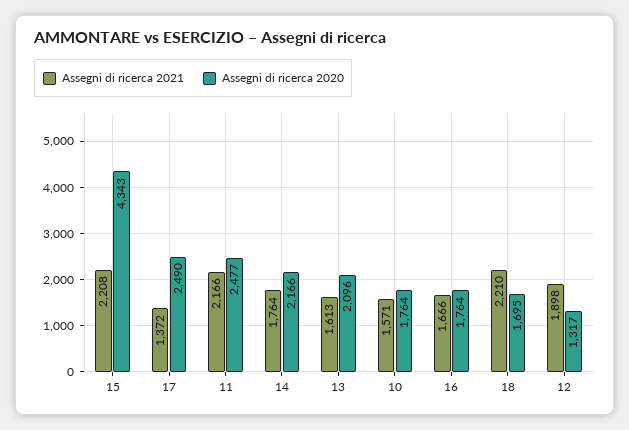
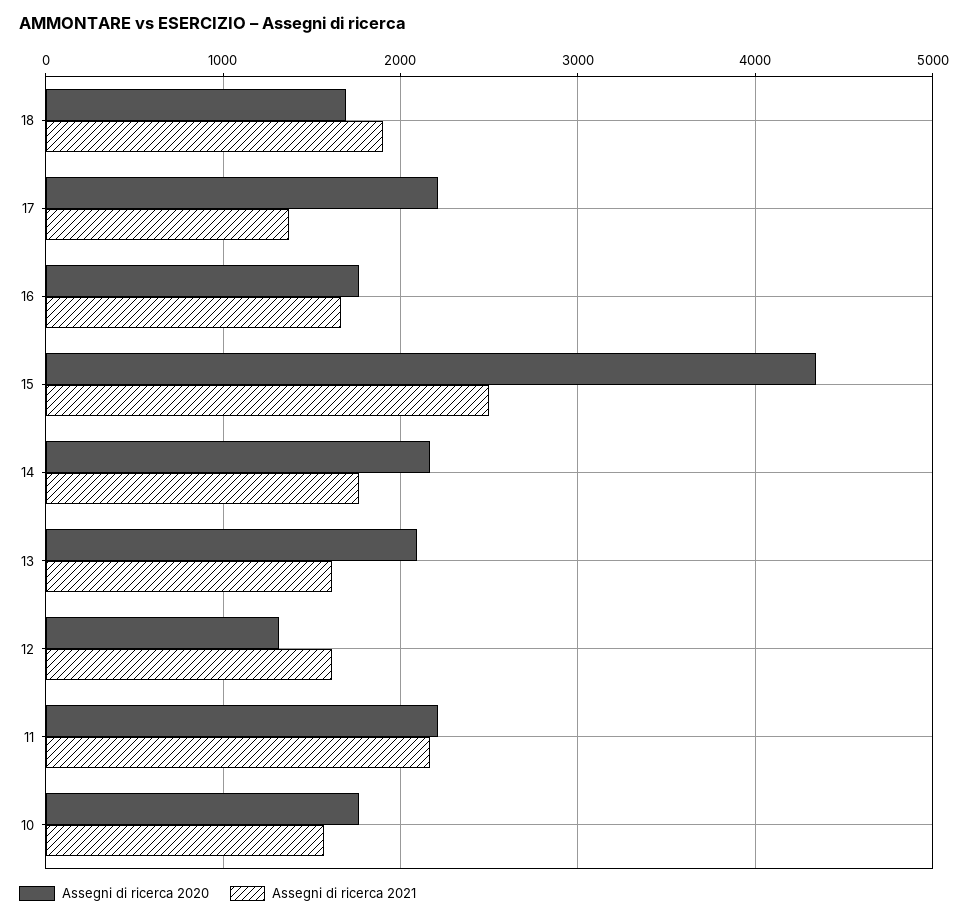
Assegni di ricerca 2021, 15: 2208 -> 2500
Assegni di ricerca 2020, 17: 2490 -> 2200
Assegni di ricerca 2020, 11: 2477 -> 2200
Assegni di ricerca 2021, 18: 2210 -> 1900
Assegni di ricerca 2021, 12: 1898 -> 1600

